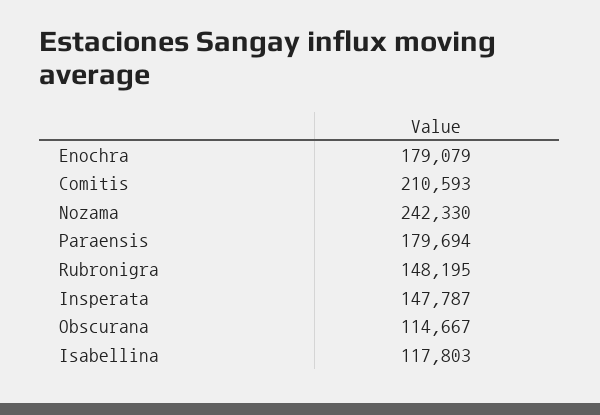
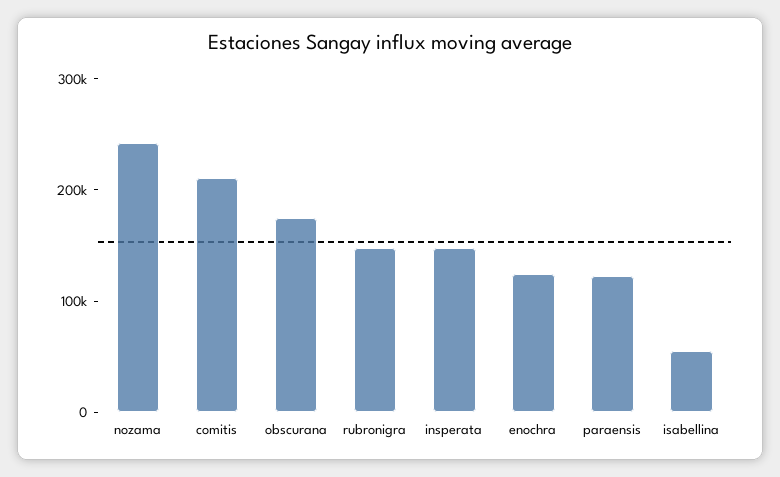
Enochra: 179079 -> 120000
Paraensis: 179694 -> 120000
Obscurana: 114667 -> 180000
Isabellina: 117803 -> 60000

